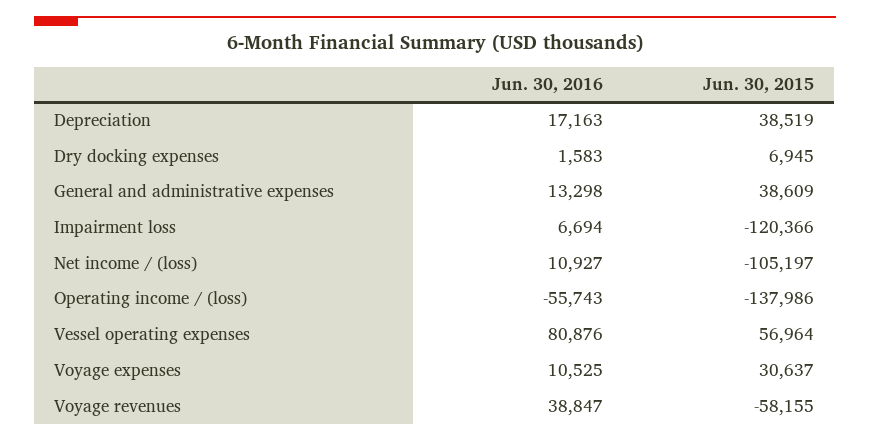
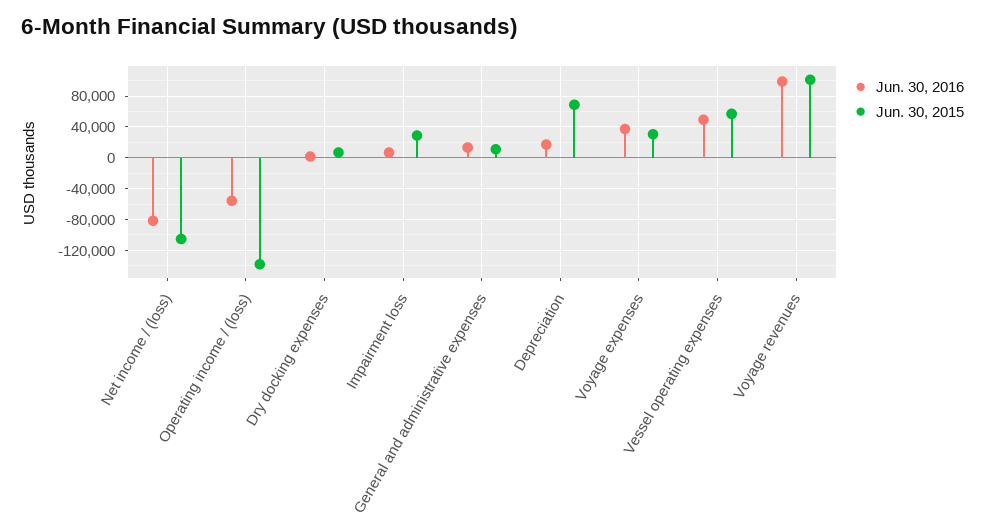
Jun. 30, 2015, Depreciation: 38519 -> 70000
Jun. 30, 2015, General and administrative expenses: 38609 -> 10000
Jun. 30, 2015, Impairment loss: -120366 -> 30000
Jun. 30, 2016, Net income / (loss): 10927 -> -80000
Jun. 30, 2016, Vessel operating expenses: 80876 -> 50000
Jun. 30, 2016, Voyage expenses: 10525 -> 40000
Jun. 30, 2016, Voyage revenues: 38847 -> 100000
Jun. 30, 2015, Voyage revenues: -58155 -> 100000

